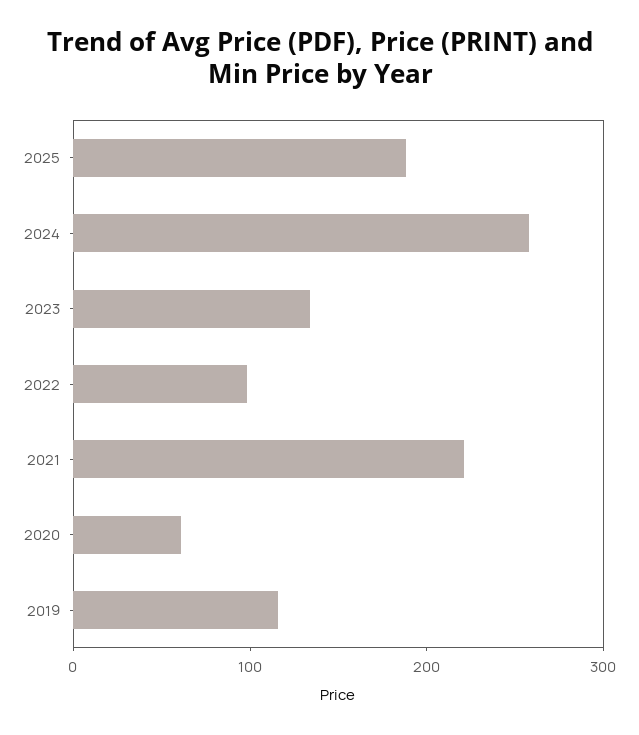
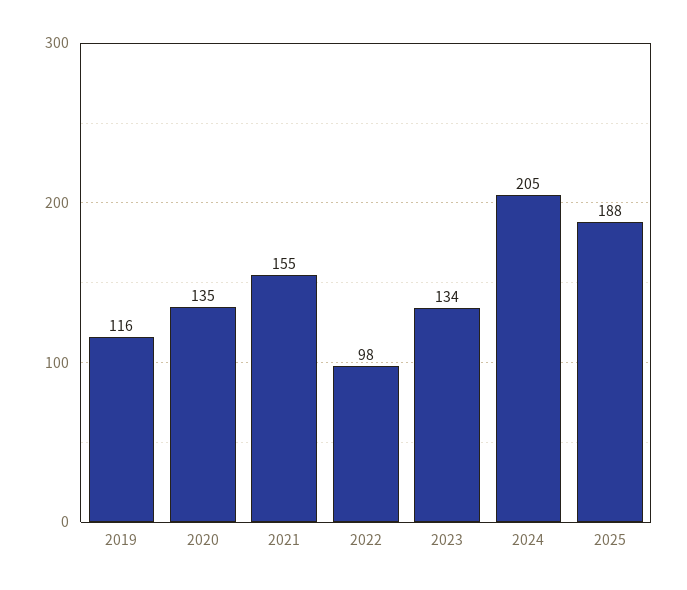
2024: 260 -> 205
2021: 220 -> 155
2020: 60 -> 135

